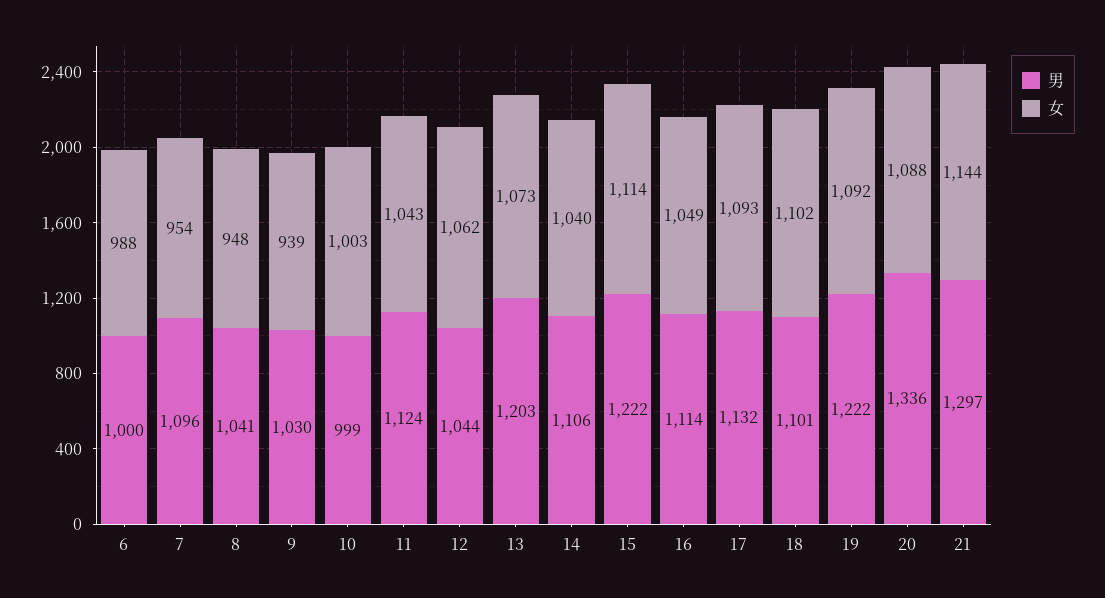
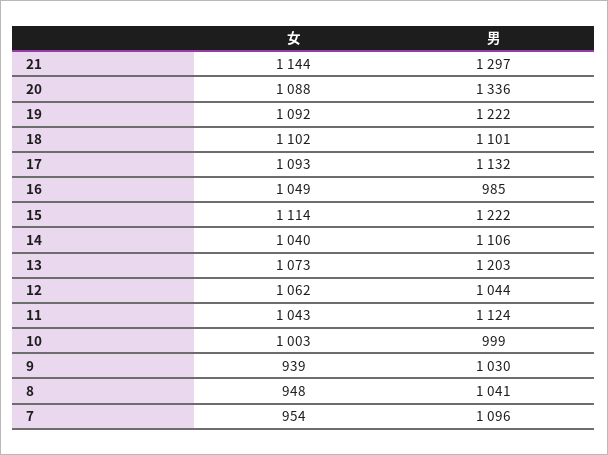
男, 6: 1000 -> none
女, 6: 988 -> none
男, 16: 1114 -> 985

